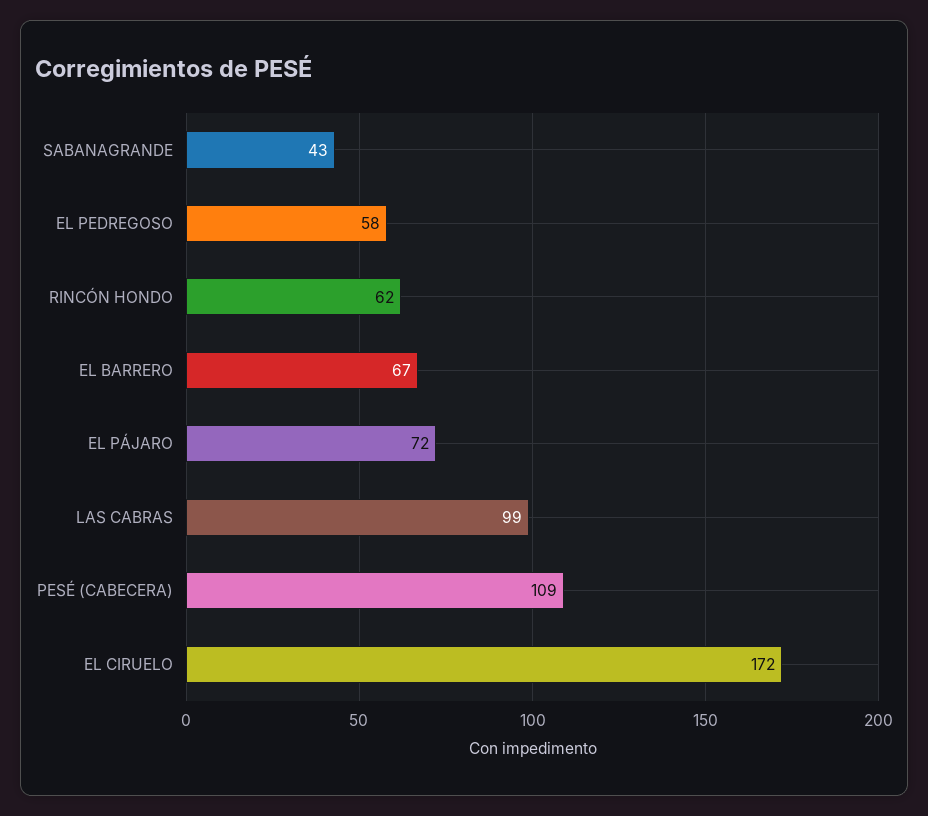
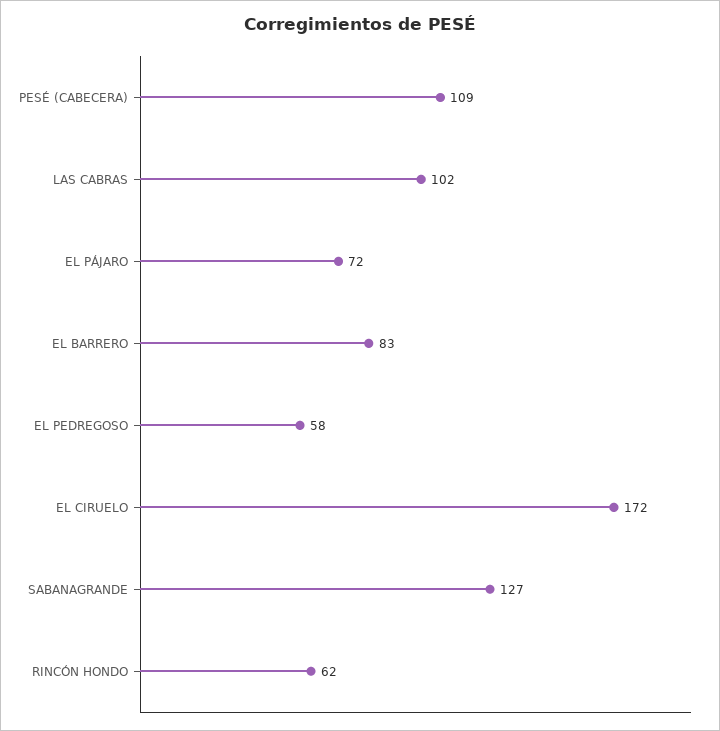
SABANAGRANDE: 43 -> 127
EL BARRERO: 67 -> 83
LAS CABRAS: 99 -> 102

